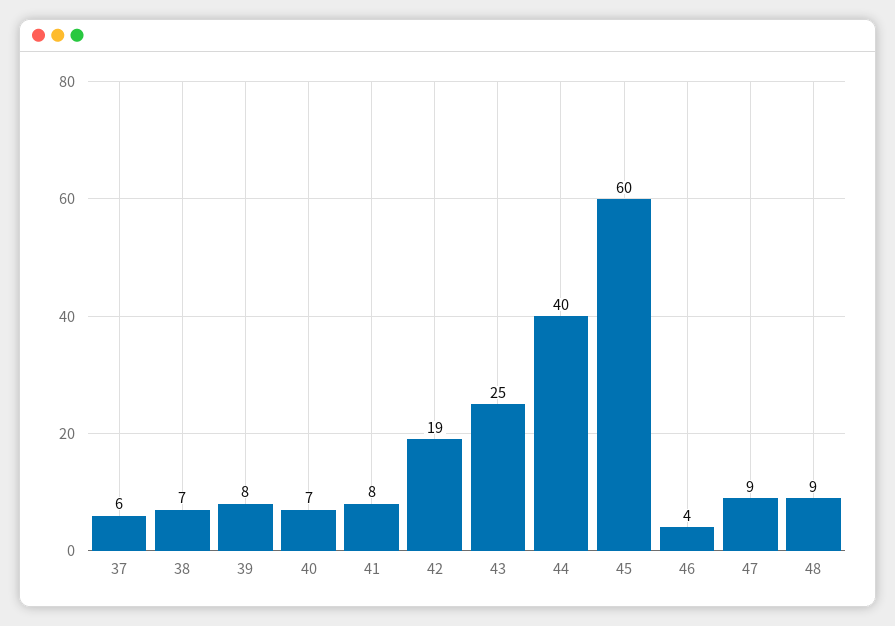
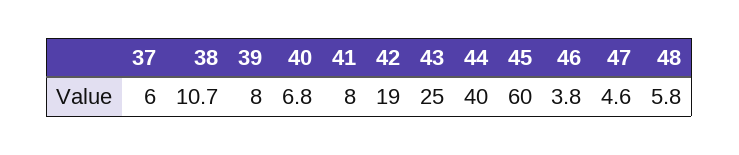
38: 7 -> 10.7
47: 9 -> 4.6
48: 9 -> 5.8

